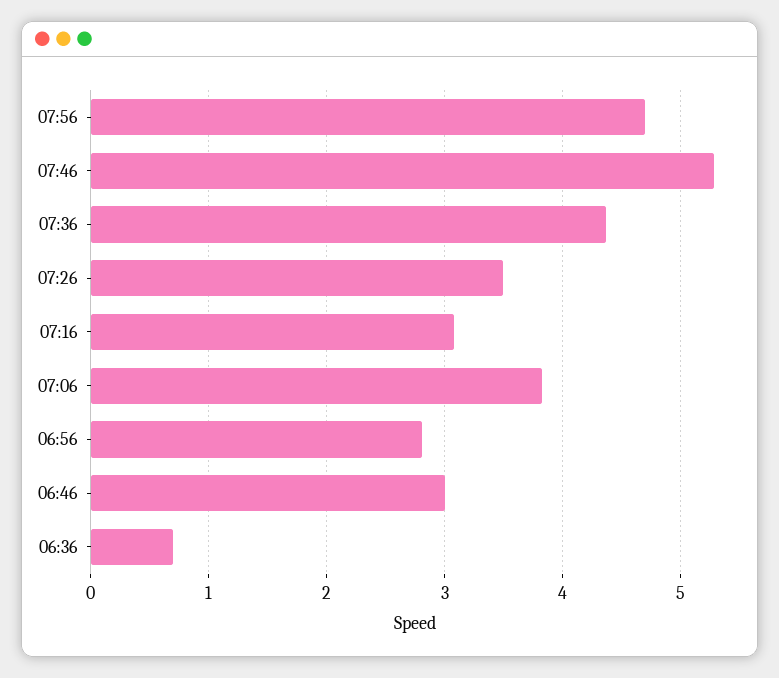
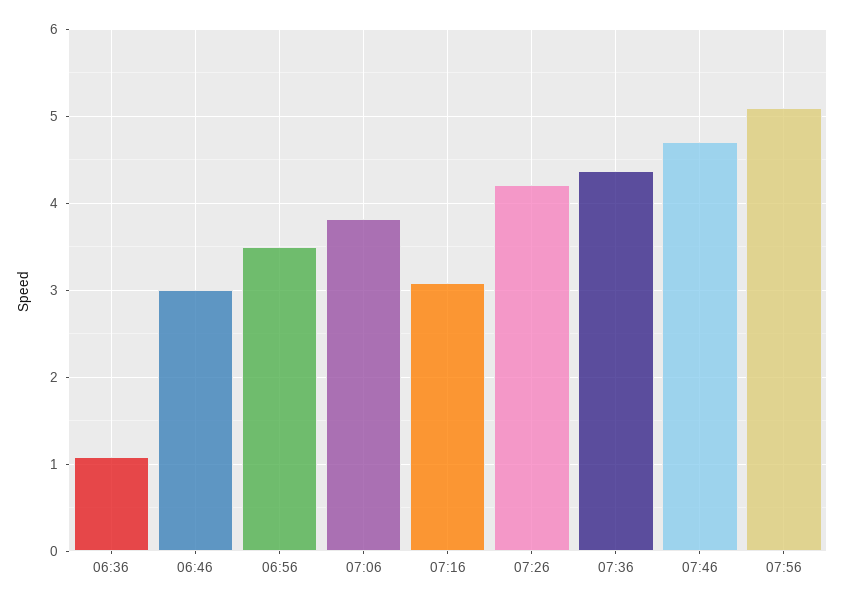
07:56: 4.7 -> 5.1
07:46: 5.3 -> 4.7
07:26: 3.5 -> 4.2
06:56: 2.8 -> 3.5
06:36: 0.7 -> 1.1

